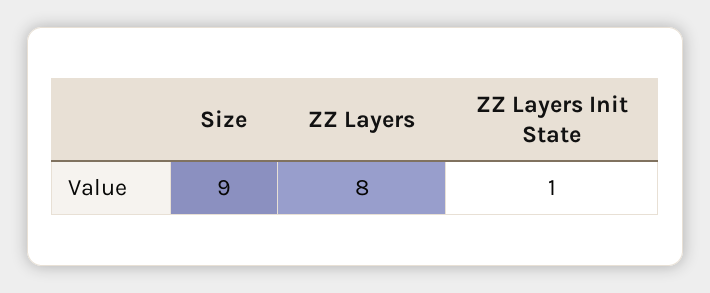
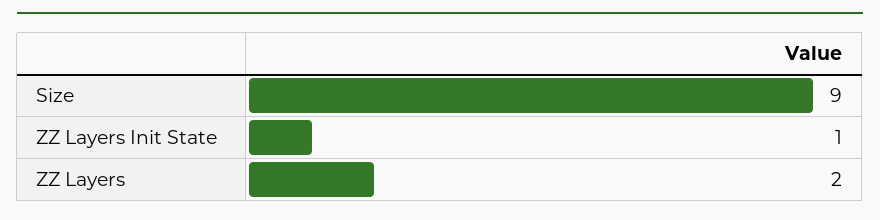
ZZ Layers: 8 -> 2

